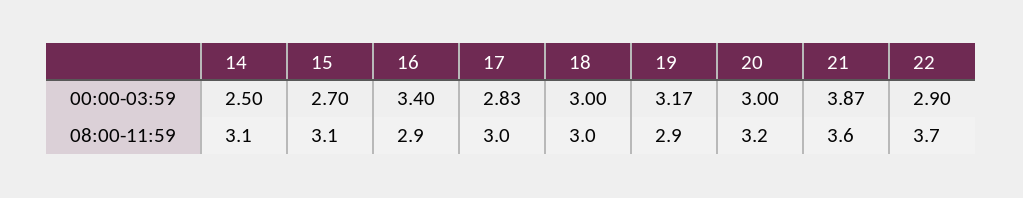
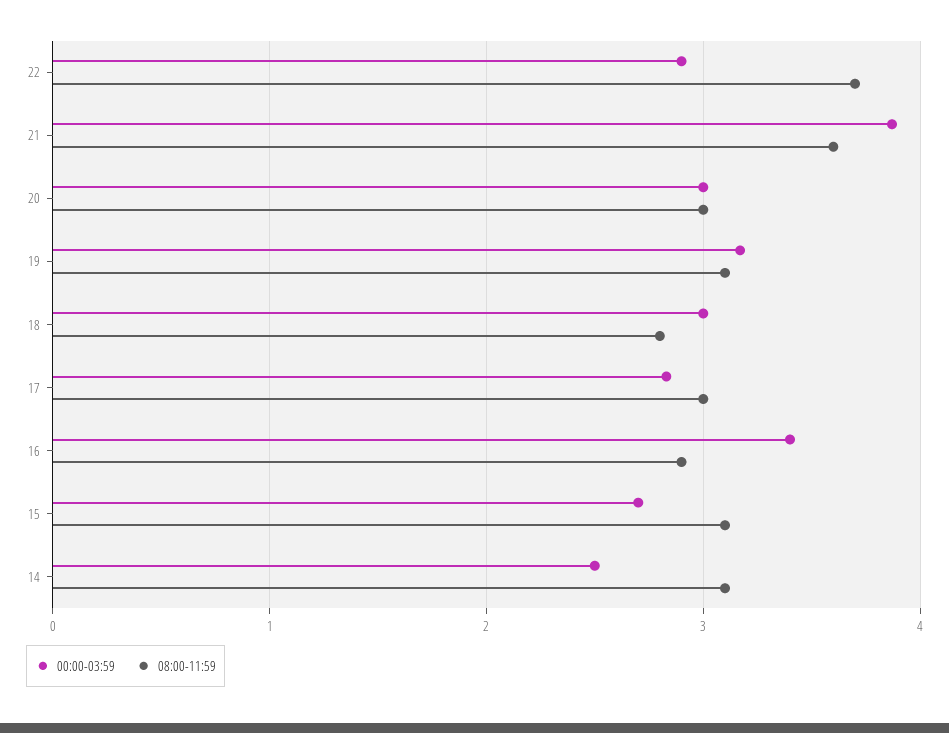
08:00-11:59, 18: 3 -> 2.8
08:00-11:59, 19: 2.9 -> 3.1
08:00-11:59, 20: 3.2 -> 3

